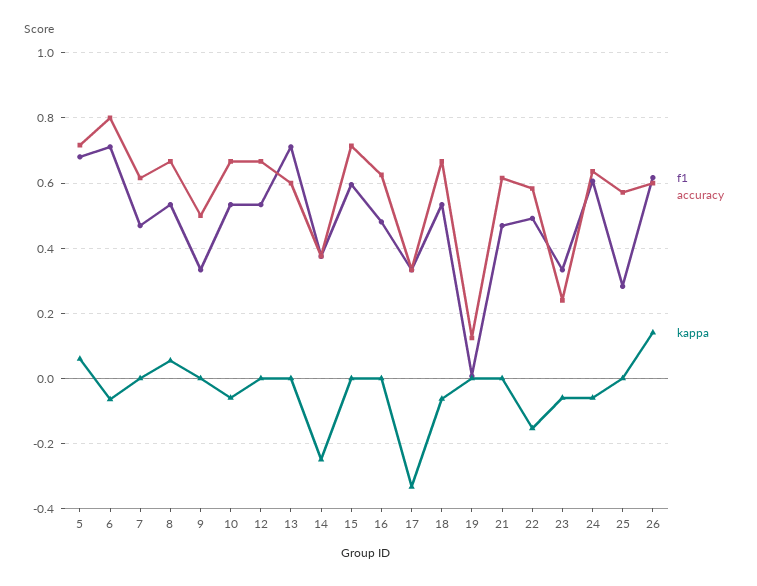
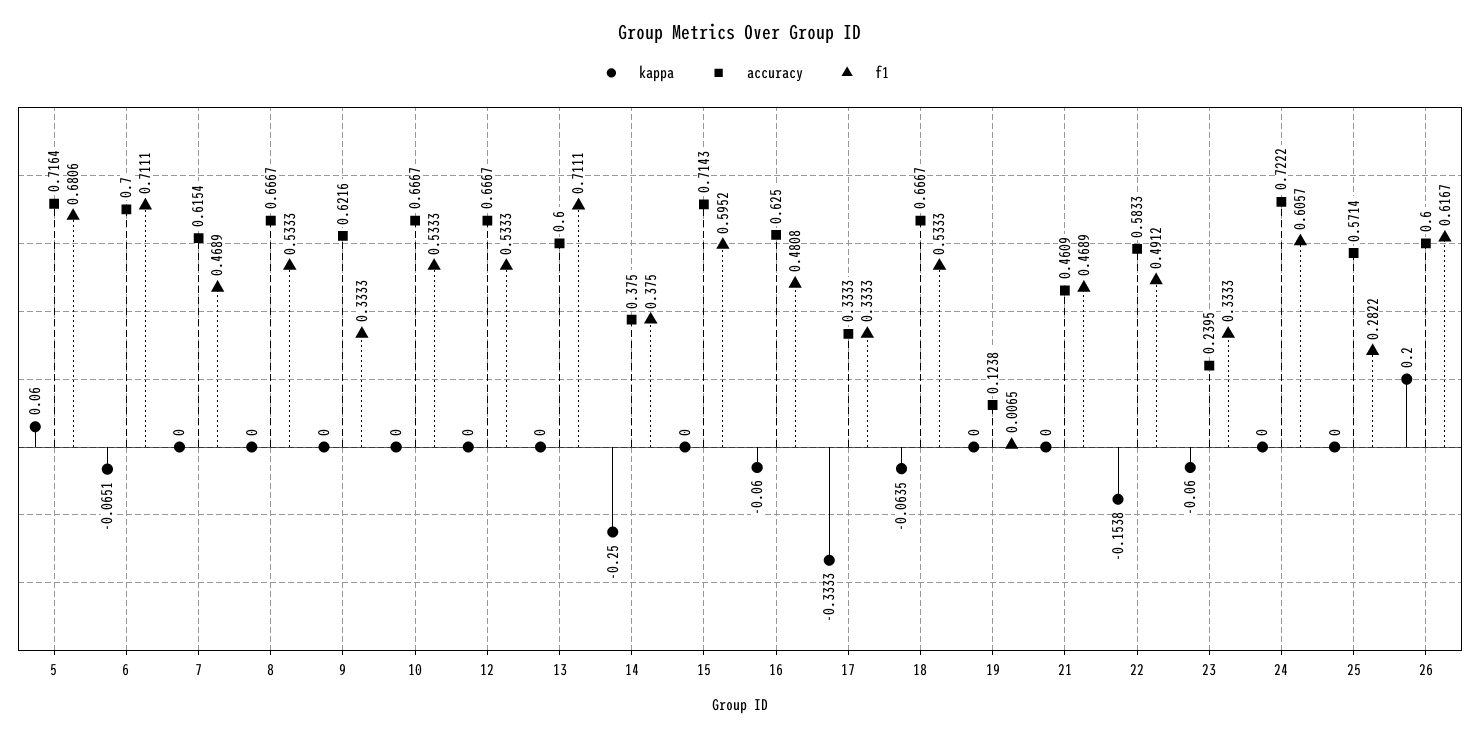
accuracy, 6: 0.8 -> 0.7
kappa, 8: 0.06 -> 0
accuracy, 9: 0.5 -> 0.6216
kappa, 10: -0.06 -> 0
kappa, 16: 0 -> -0.06
accuracy, 21: 0.62 -> 0.4609
accuracy, 24: 0.64 -> 0.7222
kappa, 24: -0.06 -> 0
kappa, 26: 0.14 -> 0.2

